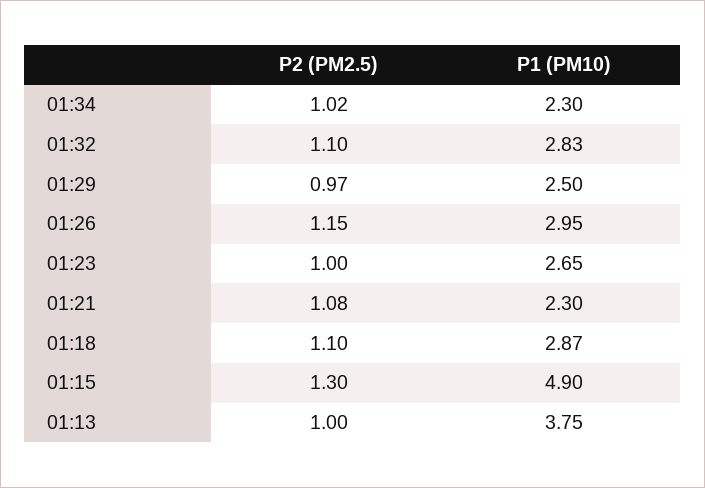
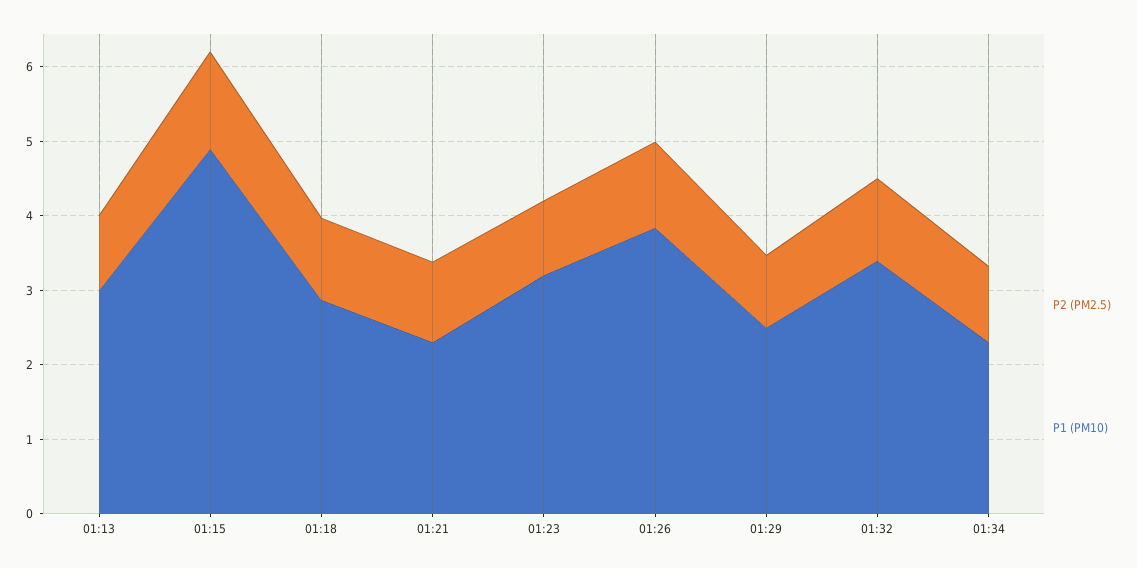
P1 (PM10), 01:32: 2.83 -> 3.4
P1 (PM10), 01:26: 2.95 -> 3.8
P1 (PM10), 01:23: 2.65 -> 3.2
P1 (PM10), 01:13: 3.75 -> 3

